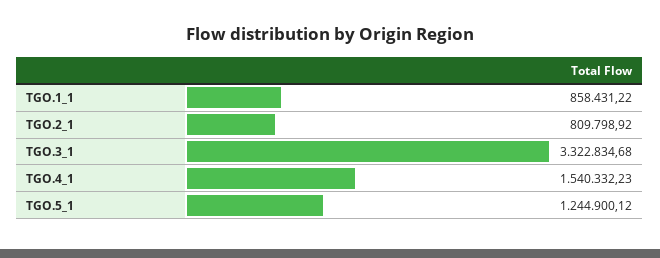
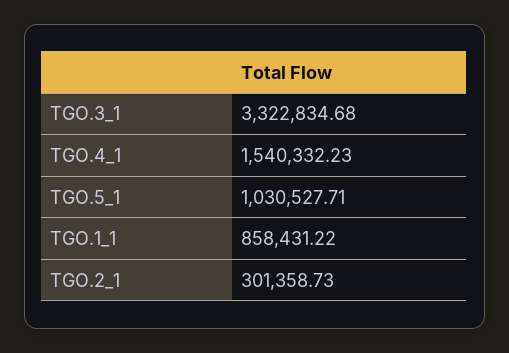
TGO.2_1: 809798.92 -> 301358.73
TGO.5_1: 1244900.12 -> 1030527.71

